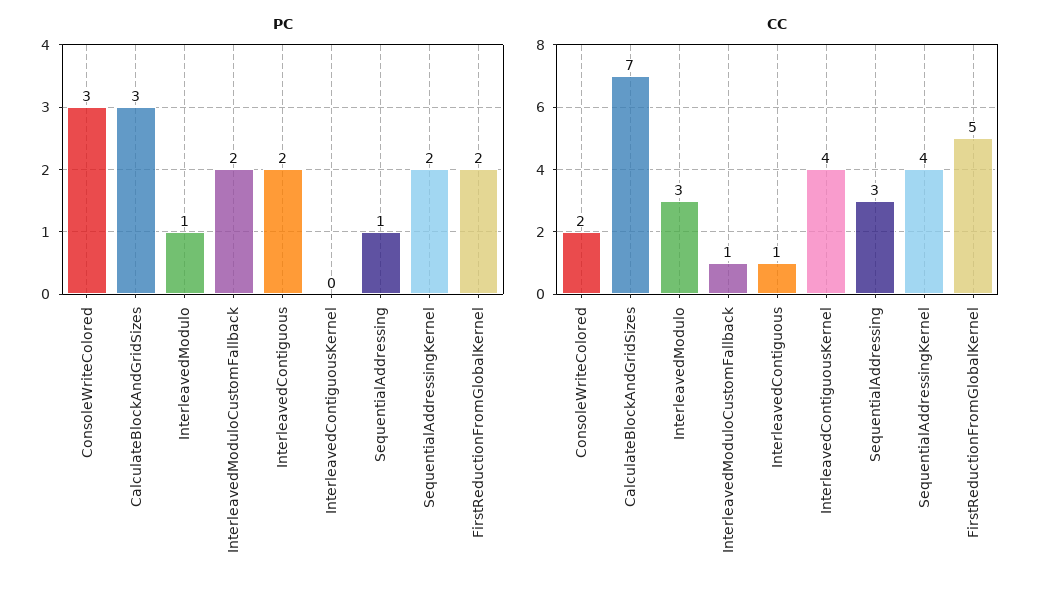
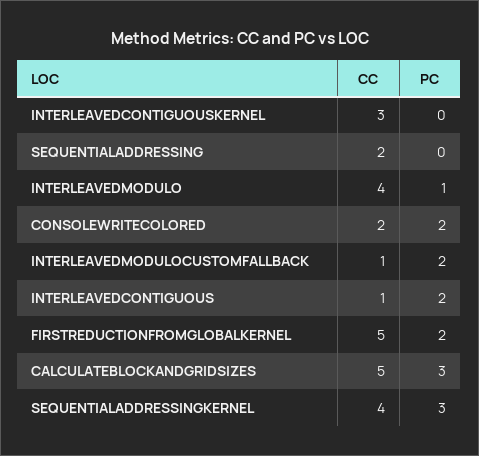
PC, ConsoleWriteColored: 3 -> 2
PC, SequentialAddressing: 1 -> 0
PC, SequentialAddressingKernel: 2 -> 3
CC, CalculateBlockAndGridSizes: 7 -> 5
CC, InterleavedModulo: 3 -> 4
CC, InterleavedContiguousKernel: 4 -> 3
CC, SequentialAddressing: 3 -> 2

